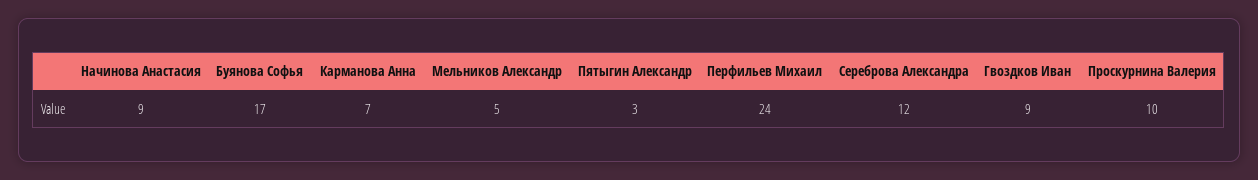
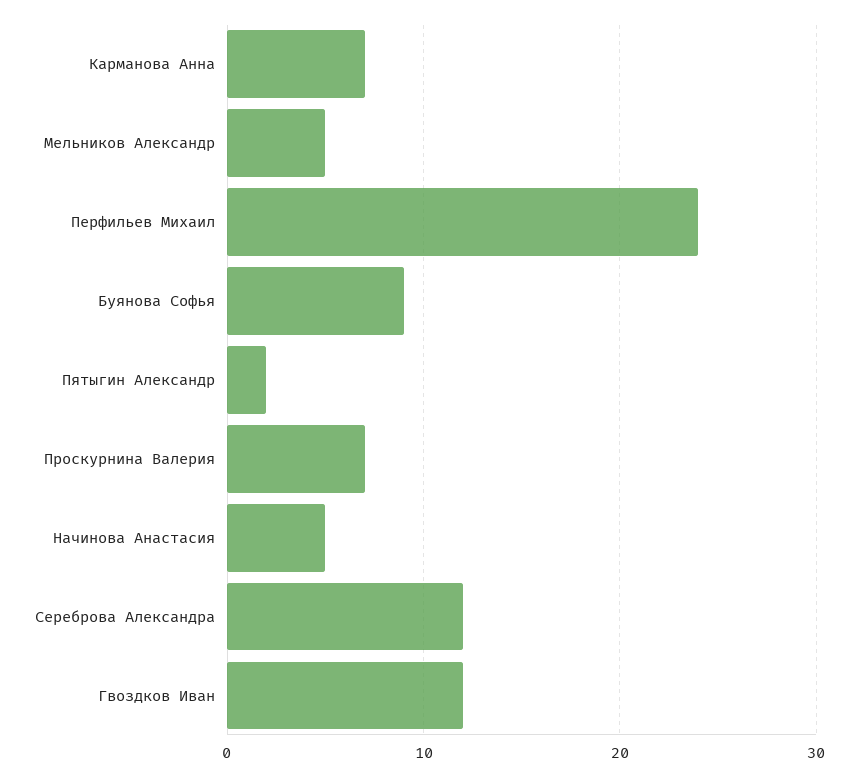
Начинова Анастасия: 9 -> 5
Буянова Софья: 17 -> 9
Пятыгин Александр: 3 -> 2
Гвоздков Иван: 9 -> 12
Проскурнина Валерия: 10 -> 7

